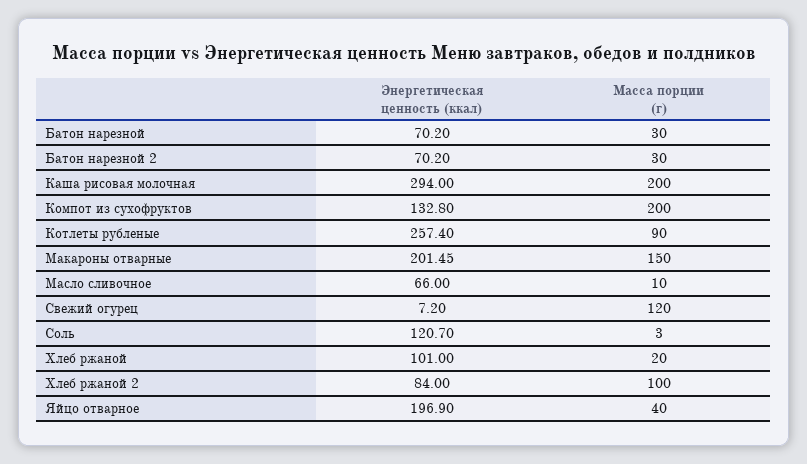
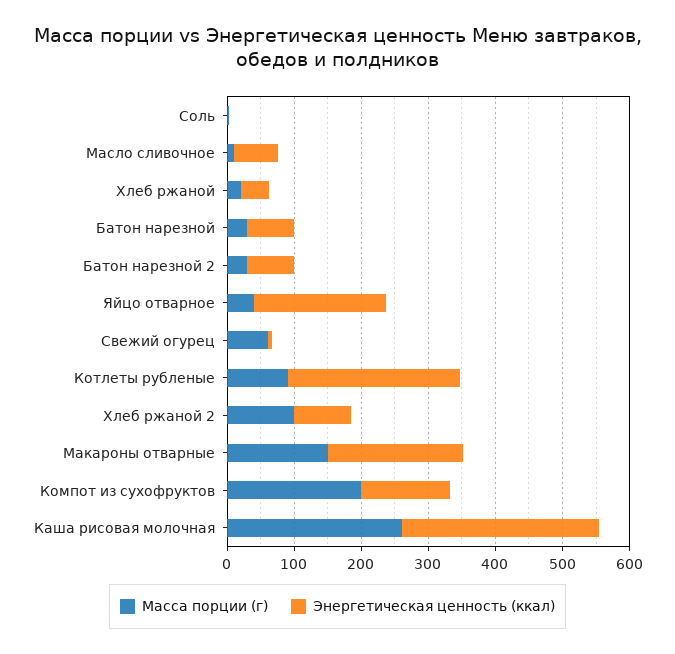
Масса порции (г), Каша рисовая молочная: 200 -> 260
Масса порции (г), Свежий огурец: 120 -> 60
Энергетическая ценность (ккал), Соль: 120.7 -> 0
Энергетическая ценность (ккал), Хлеб ржаной: 101 -> 40

